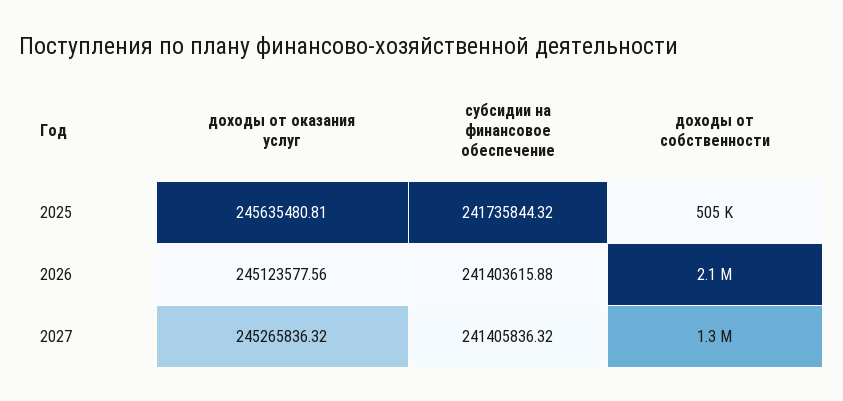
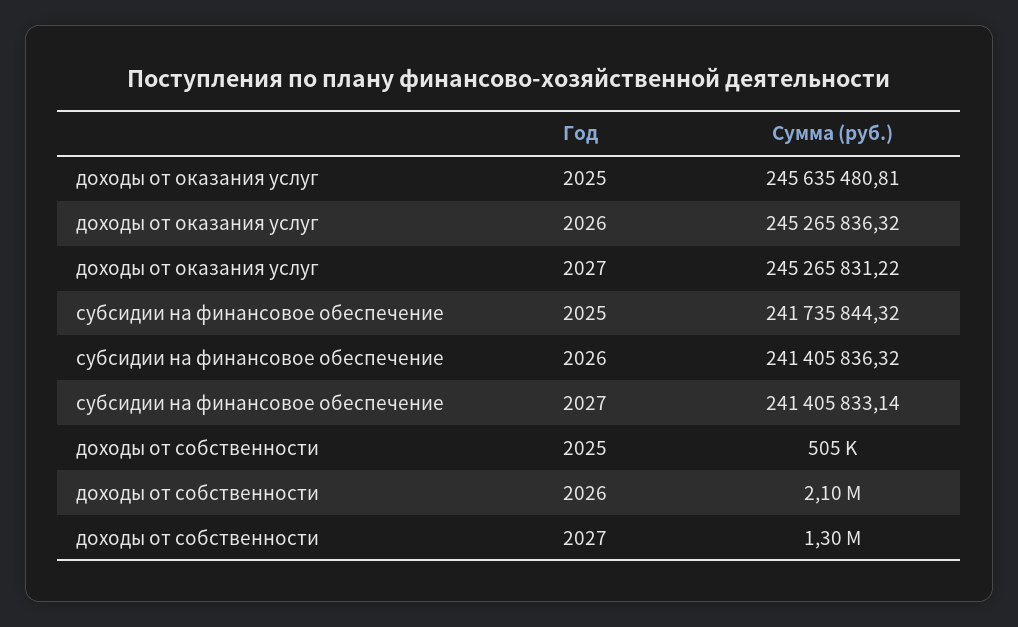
доходы от оказания услуг, 2026: 245123577.56 -> 245265836.32
субсидии на финансовое обеспечение, 2026: 241403615.88 -> 241405836.32
доходы от оказания услуг, 2027: 245265836.32 -> 245265831.22
субсидии на финансовое обеспечение, 2027: 241405836.32 -> 241405833.14

